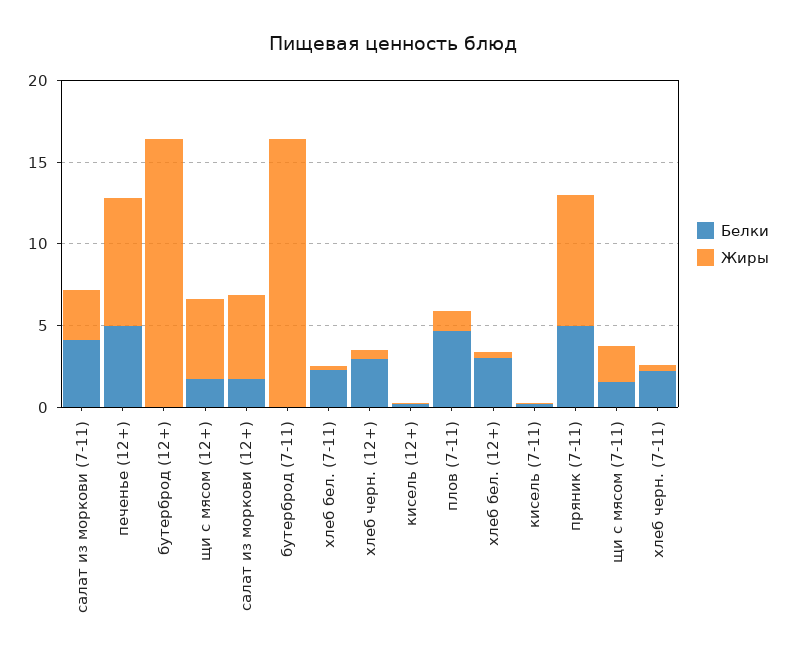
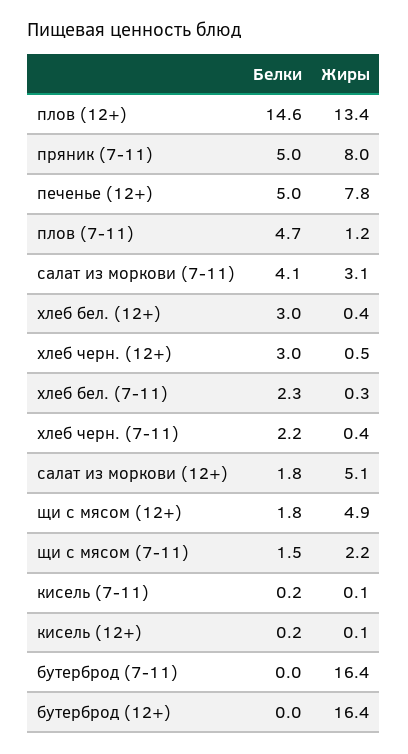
Белки, плов (12+): none -> 14.6
Жиры, плов (12+): none -> 13.4

